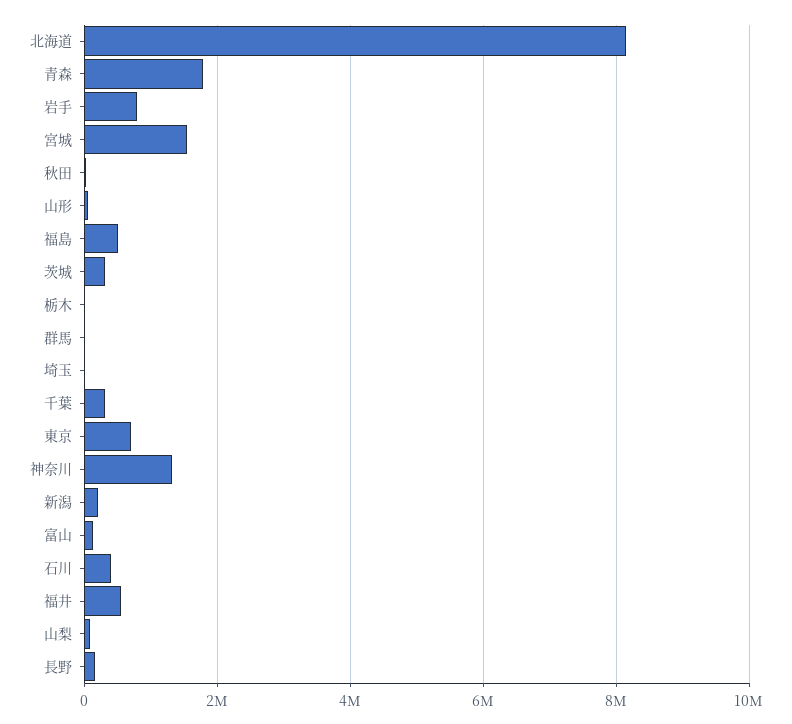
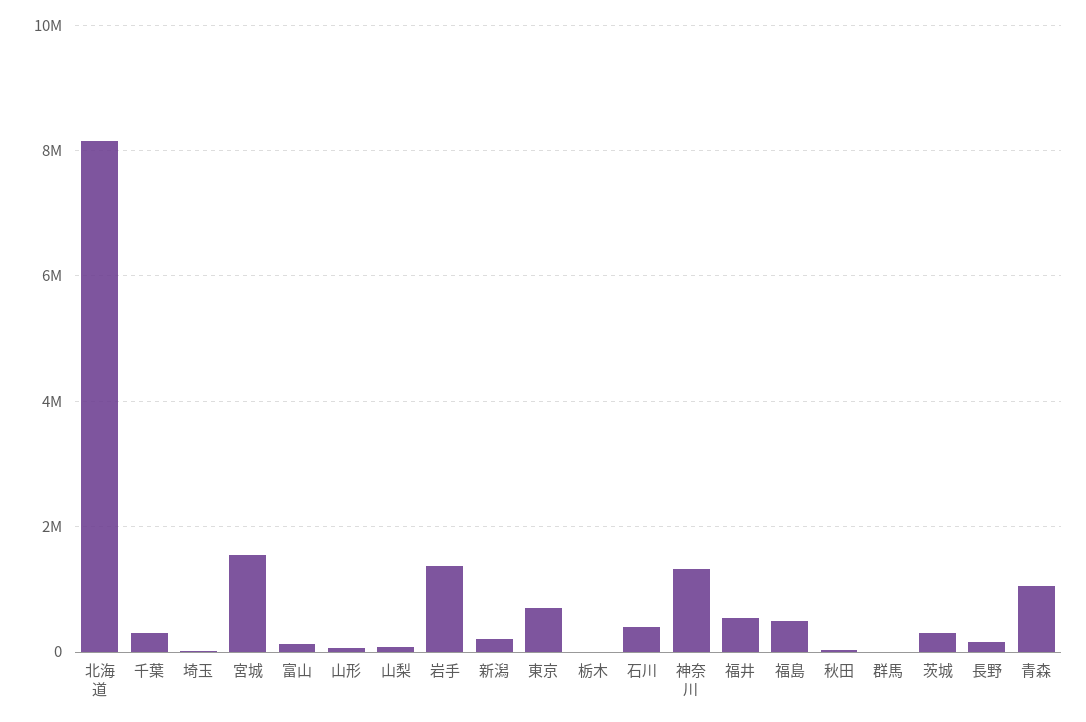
青森: 1800000 -> 1000000
岩手: 800000 -> 1400000

